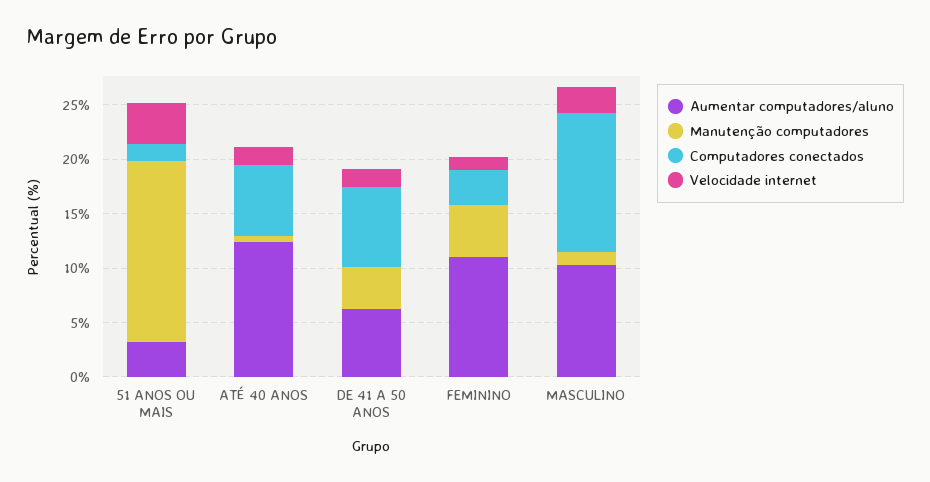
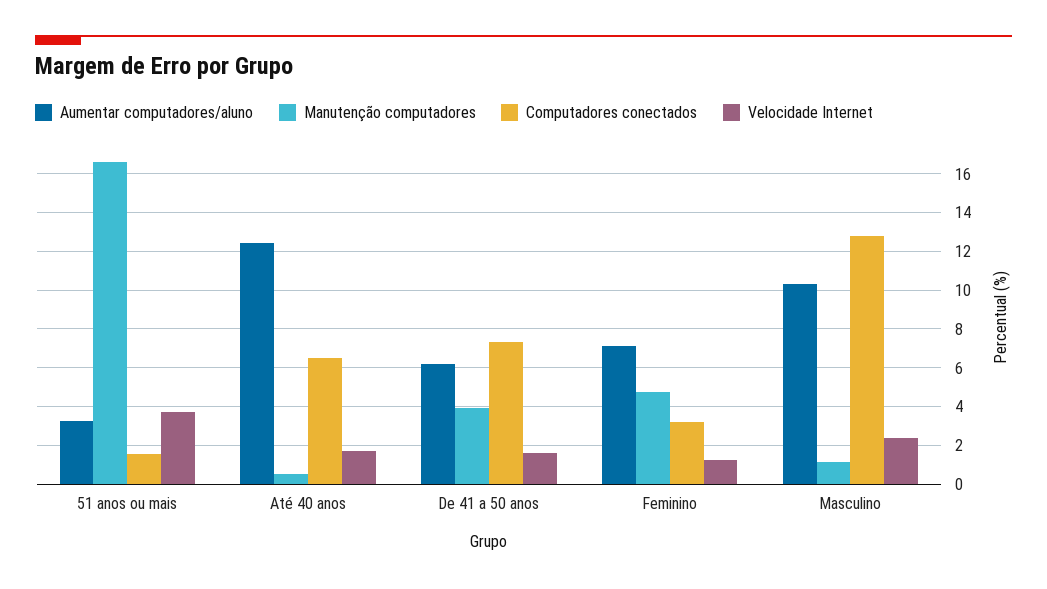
Aumentar computadores/aluno, FEMININO: 11 -> 7

